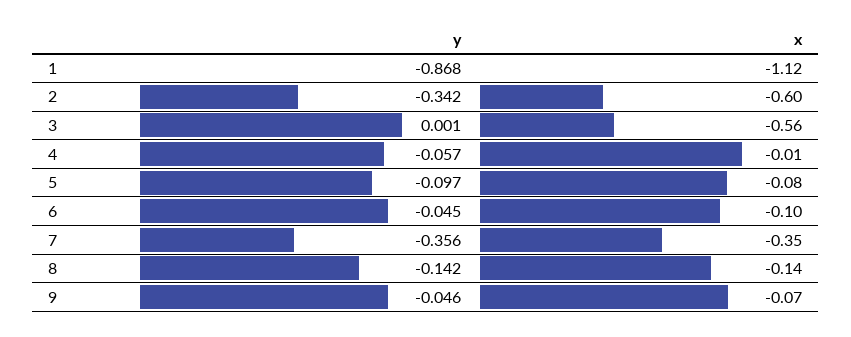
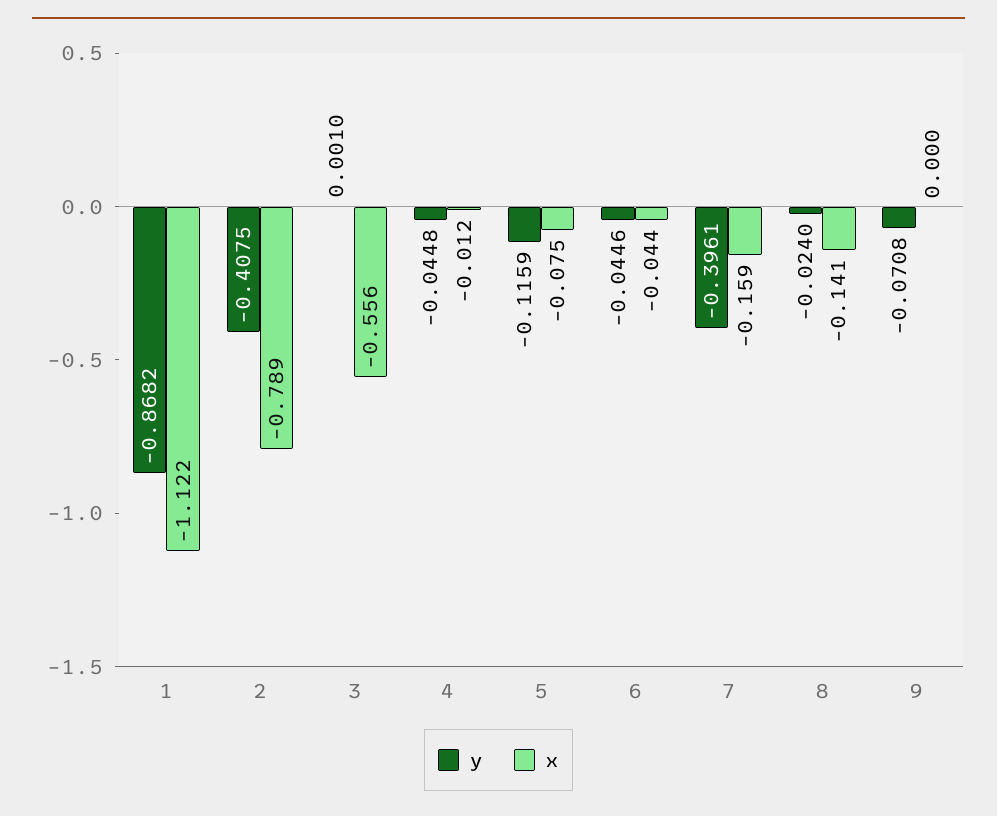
y, 2: -0.342 -> -0.4075
x, 2: -0.6 -> -0.789
y, 4: -0.057 -> -0.0448
y, 5: -0.097 -> -0.1159
x, 6: -0.1 -> -0.044
y, 7: -0.356 -> -0.3961
x, 7: -0.35 -> -0.159
y, 8: -0.142 -> -0.024
y, 9: -0.046 -> -0.0708
x, 9: -0.07 -> 0

